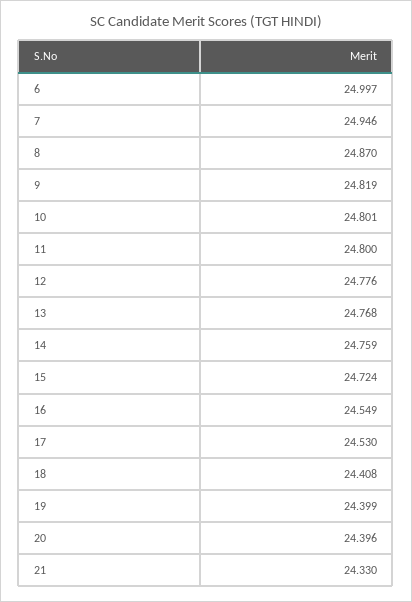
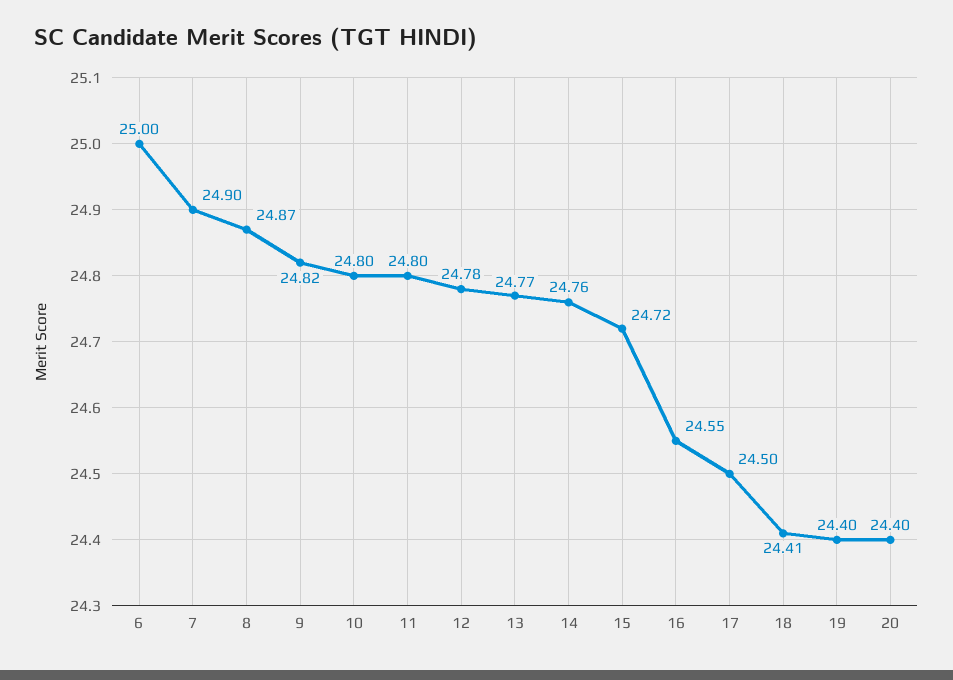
7: 24.946 -> 24.9
17: 24.53 -> 24.5
21: 24.33 -> none

